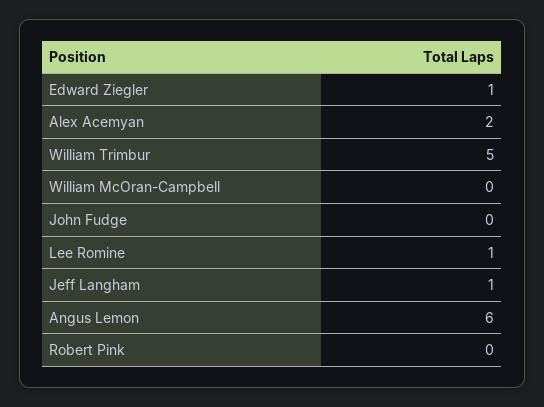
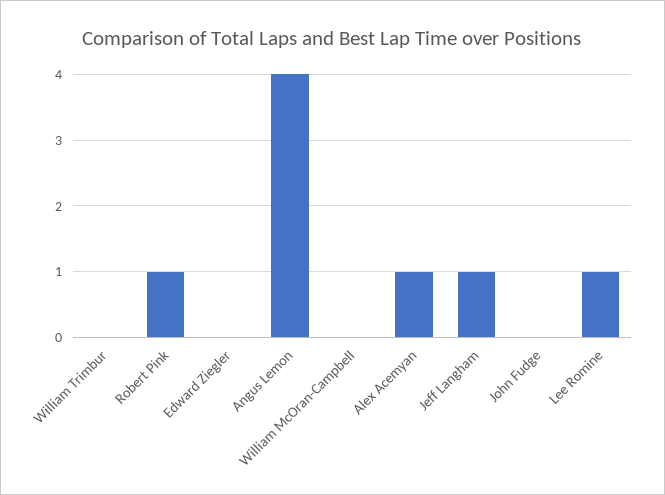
Edward Ziegler: 1 -> 0
Alex Acemyan: 2 -> 1
William Trimbur: 5 -> 0
Angus Lemon: 6 -> 4
Robert Pink: 0 -> 1

